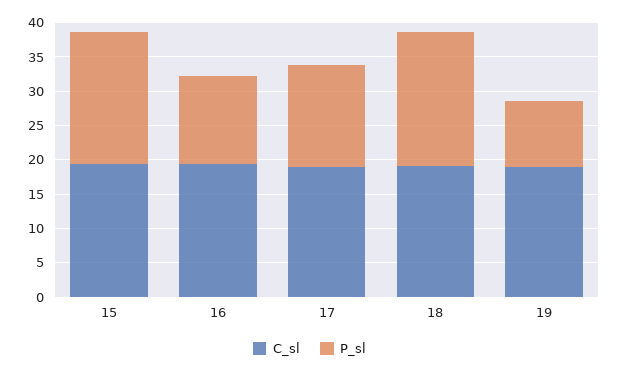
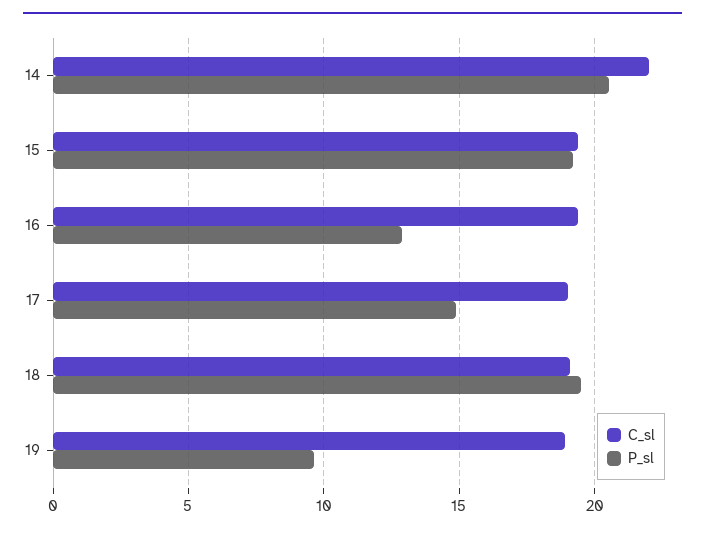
C_sl, 14: none -> 22
P_sl, 14: none -> 20.5

